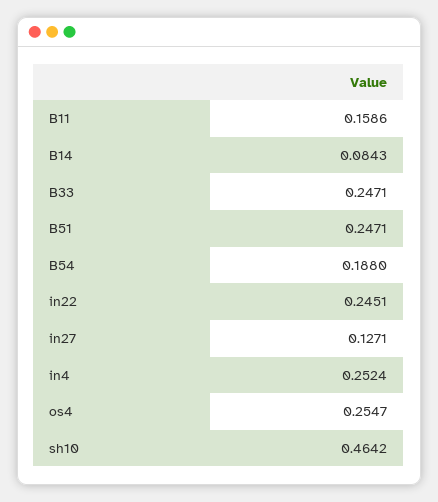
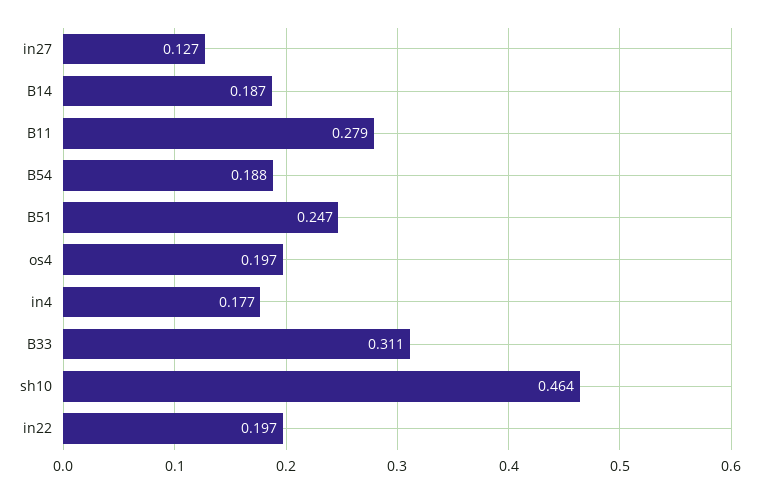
B11: 0.1586 -> 0.279
B14: 0.0843 -> 0.187
B33: 0.2471 -> 0.311
in22: 0.2451 -> 0.197
in4: 0.2524 -> 0.177
os4: 0.2547 -> 0.197

